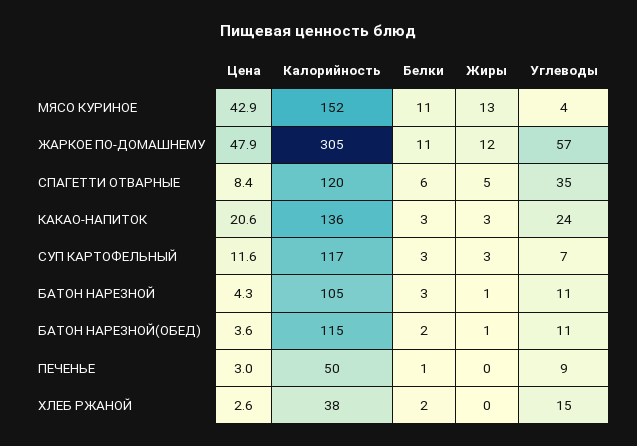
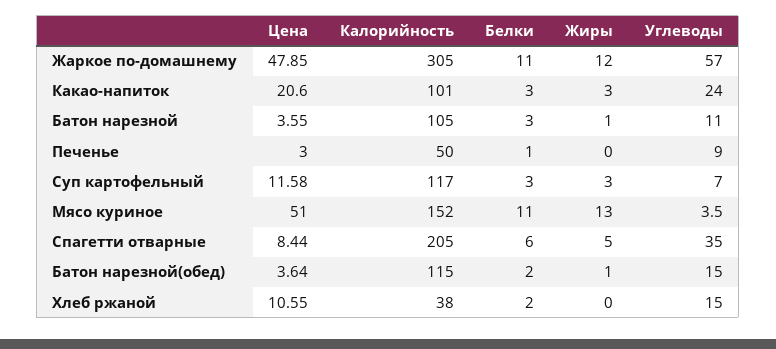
Цена, МЯСО КУРИНОЕ: 42.9 -> 51
Калорийность, СПАГЕТТИ ОТВАРНЫЕ: 120 -> 205
Калорийность, КАКАО-НАПИТОК: 136 -> 101
Цена, БАТОН НАРЕЗНОЙ: 4.3 -> 3.55
Углеводы, БАТОН НАРЕЗНОЙ(ОБЕД): 11 -> 15
Цена, ХЛЕБ РЖАНОЙ: 2.6 -> 10.55

